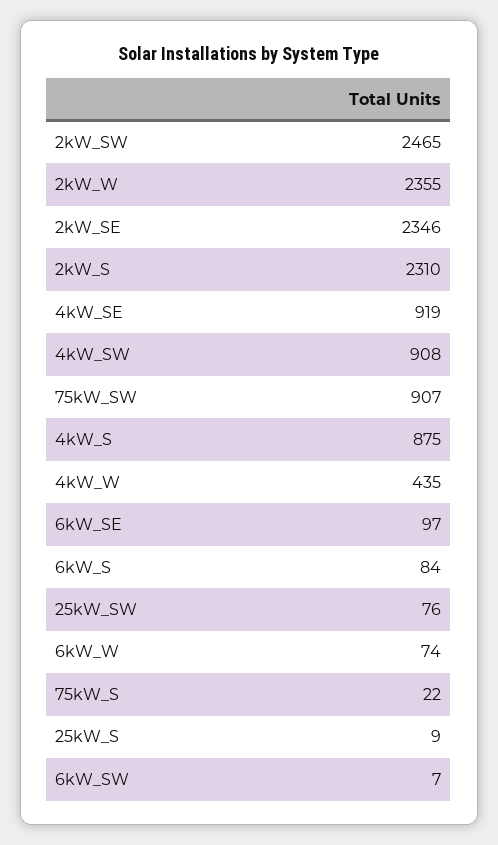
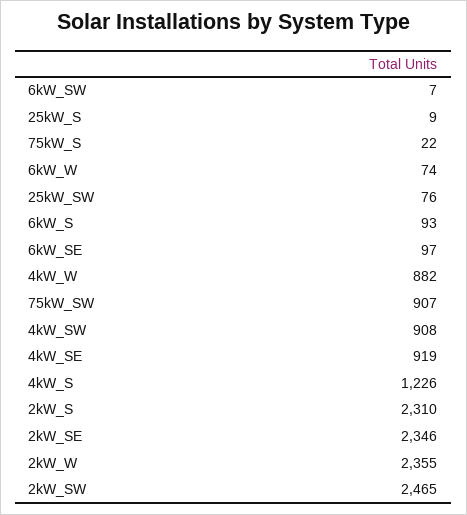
4kW_S: 875 -> 1226
4kW_W: 435 -> 882
6kW_S: 84 -> 93

